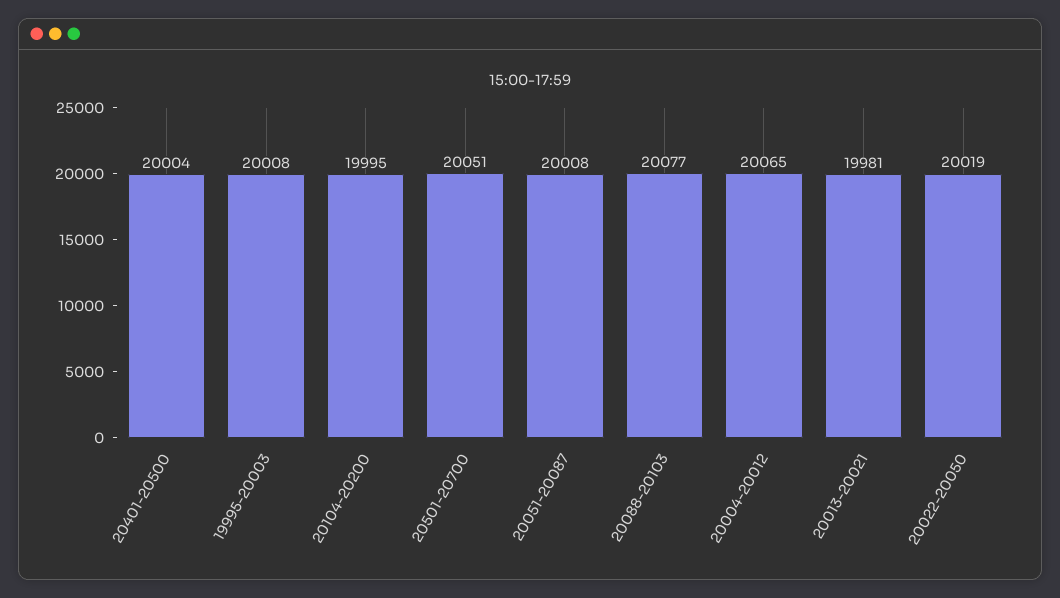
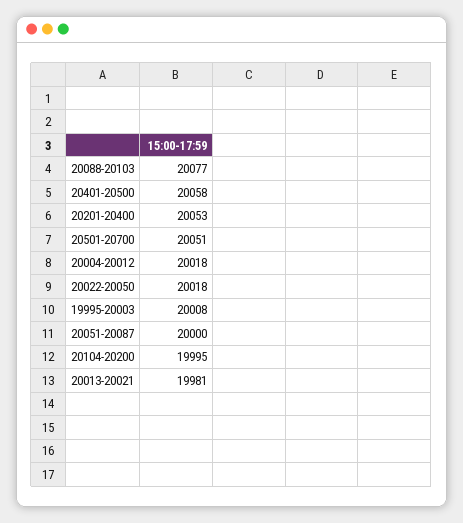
20401-20500: 20004 -> 20058
20051-20087: 20008 -> 20000
20004-20012: 20065 -> 20018
20022-20050: 20019 -> 20018
20201-20400: none -> 20053

